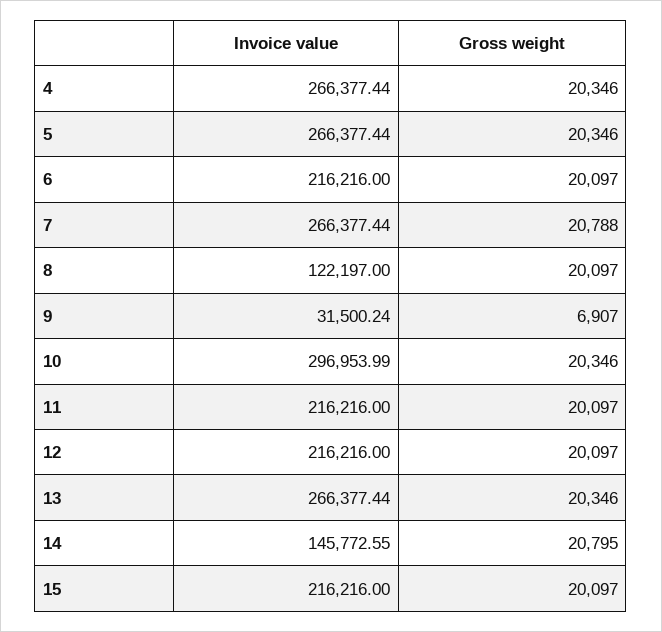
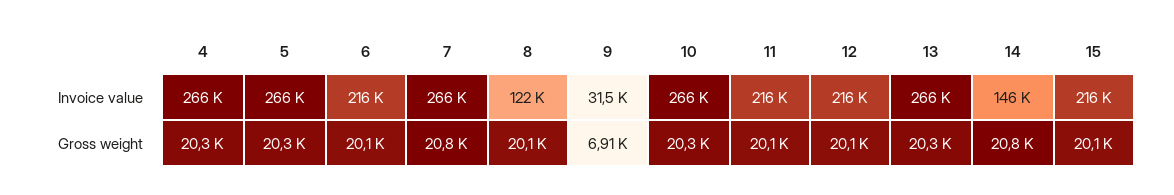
Invoice value, 10: 296953.99 -> 266000

